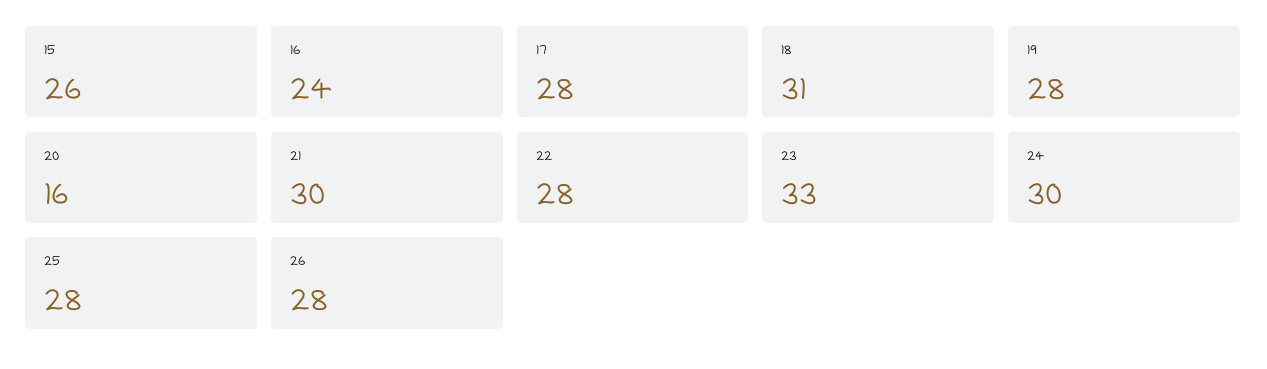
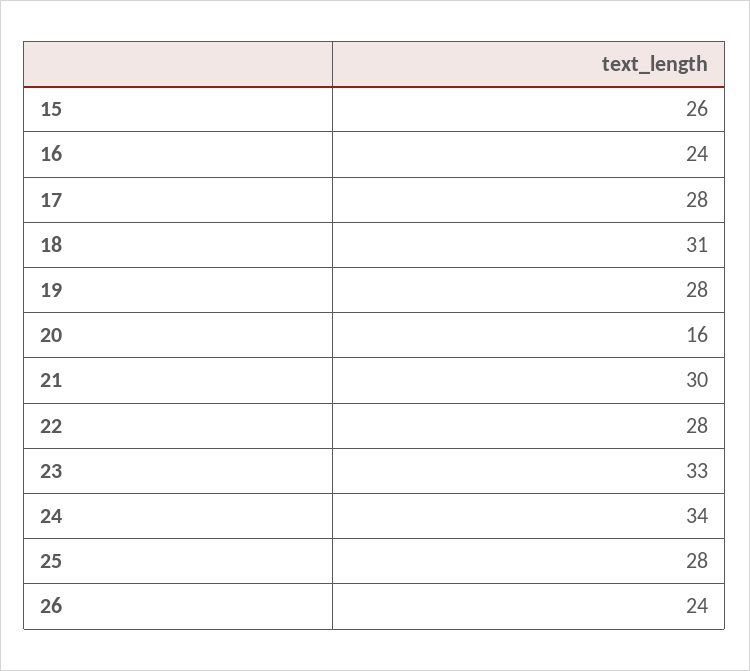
24: 30 -> 34
26: 28 -> 24

